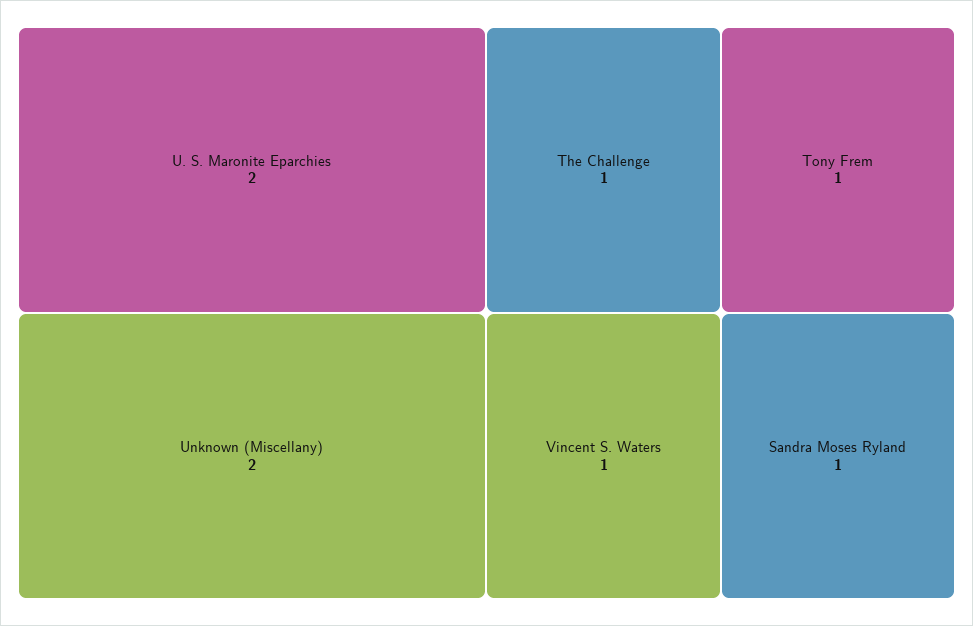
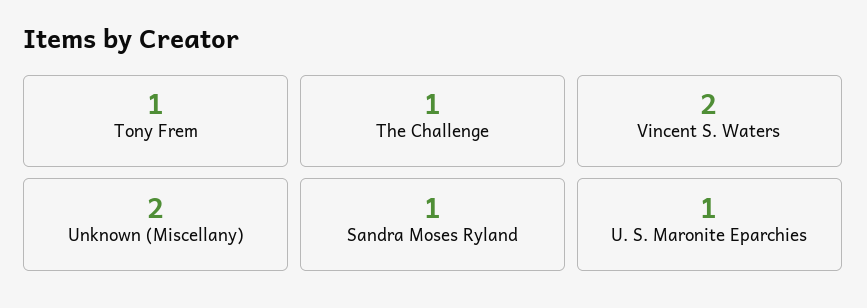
U. S. Maronite Eparchies: 2 -> 1
Vincent S. Waters: 1 -> 2

